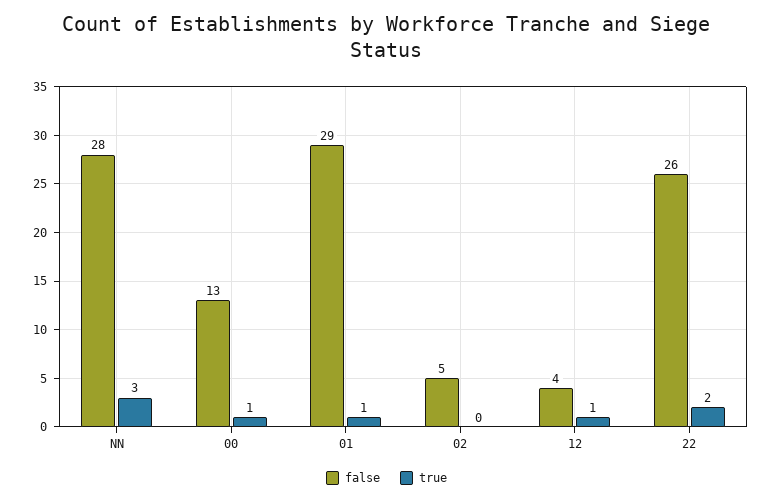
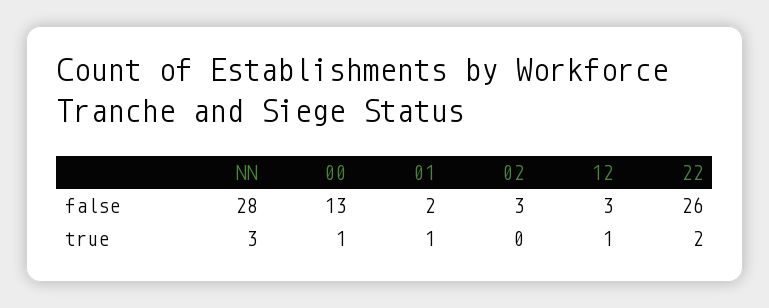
false, 01: 29 -> 2
false, 02: 5 -> 3
false, 12: 4 -> 3

